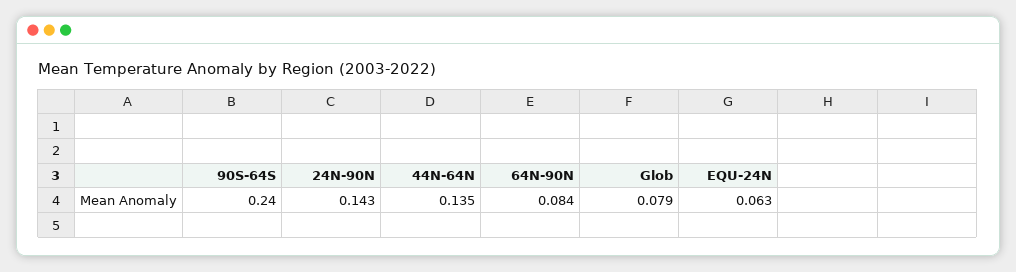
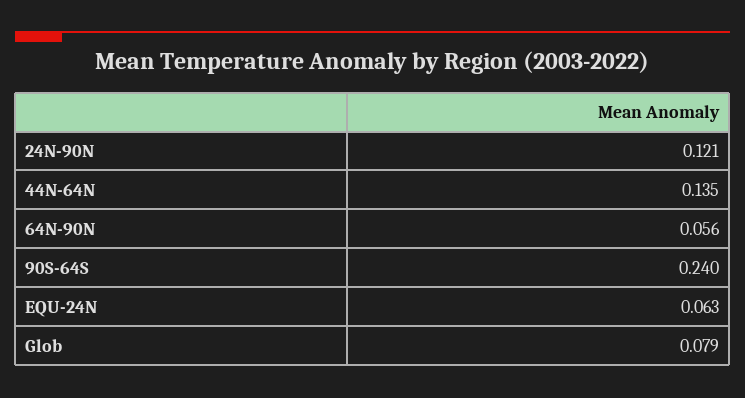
24N-90N: 0.143 -> 0.121
64N-90N: 0.084 -> 0.056

